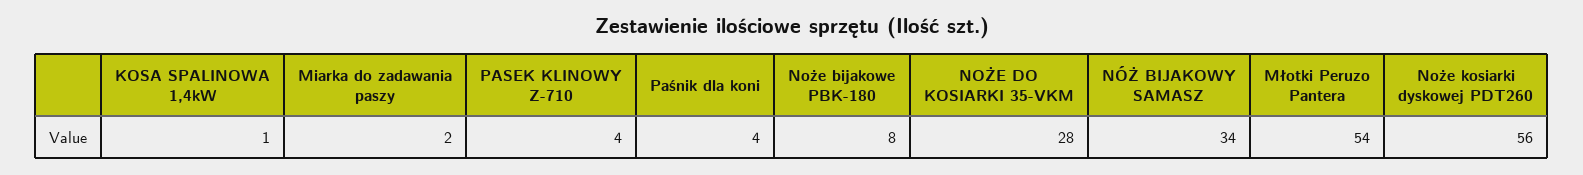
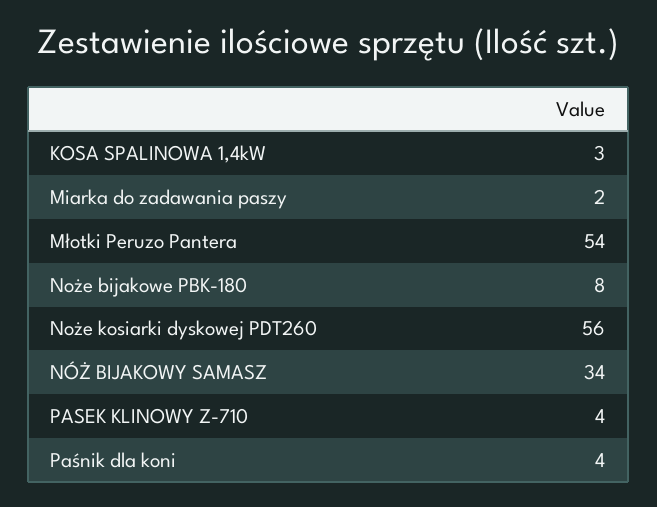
KOSA SPALINOWA 1,4kW: 1 -> 3
NOŻE DO KOSIARKI 35-VKM: 28 -> none

